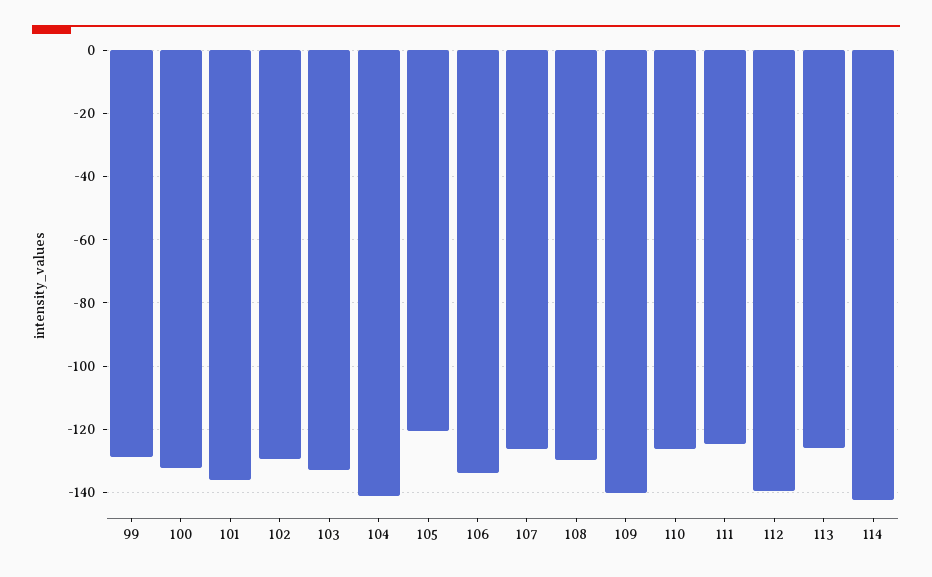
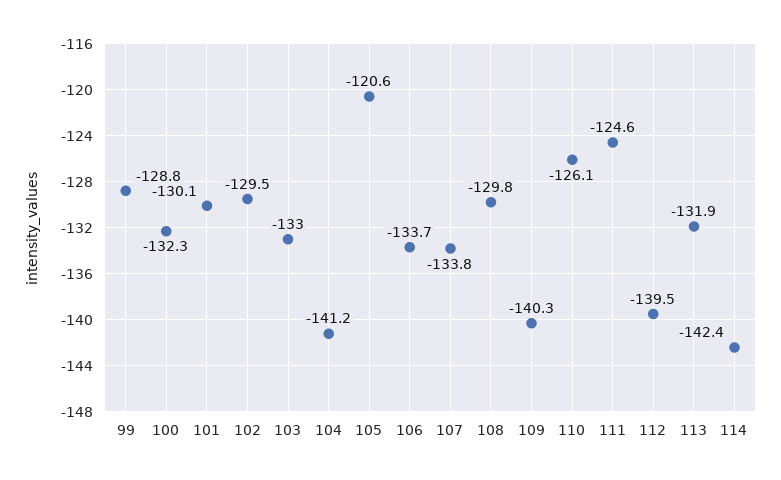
101: -136 -> -130.1
107: -126 -> -133.8
113: -126 -> -131.9

